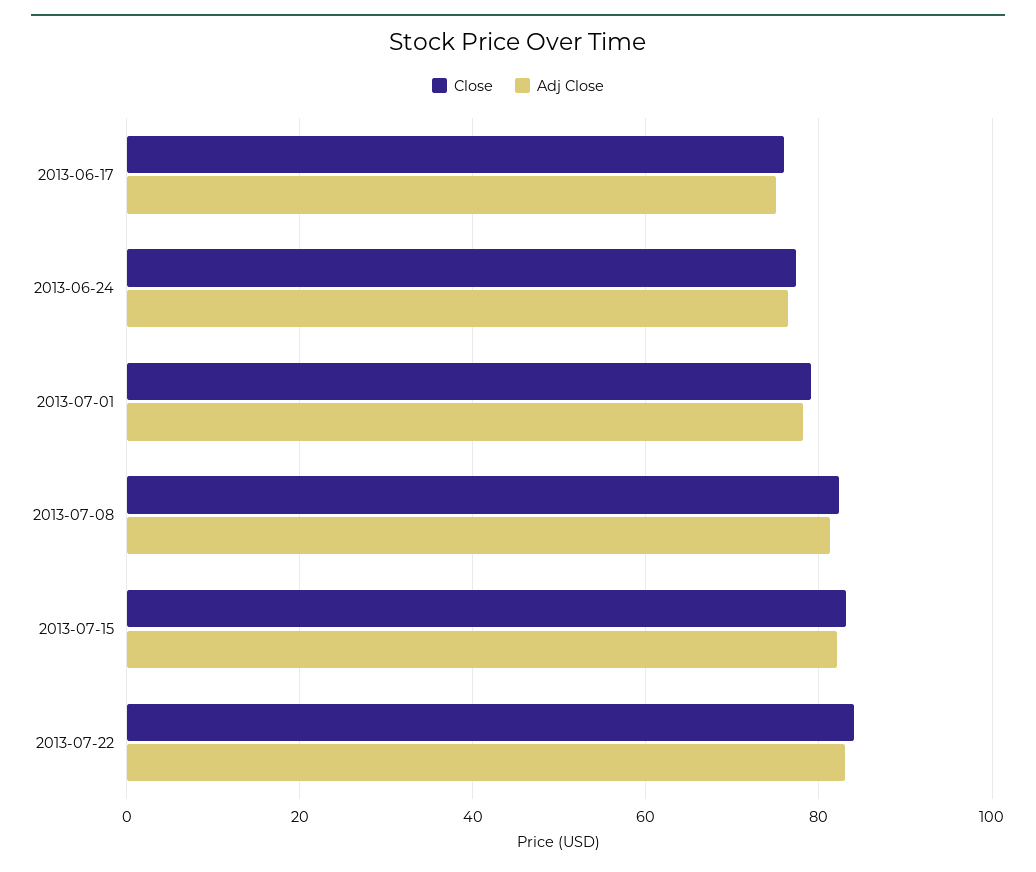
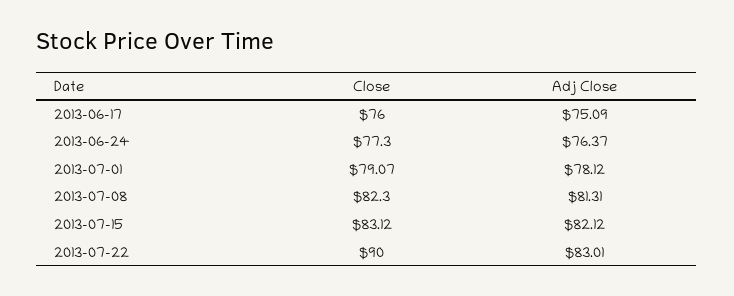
Close, 2013-07-22: 84 -> 90

